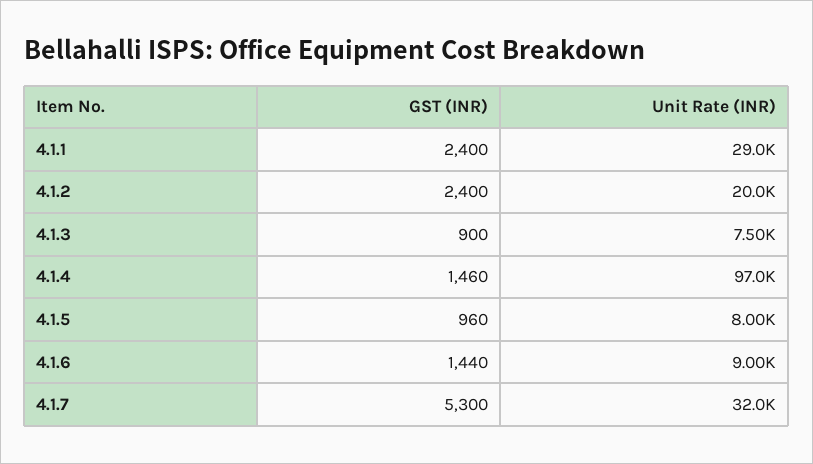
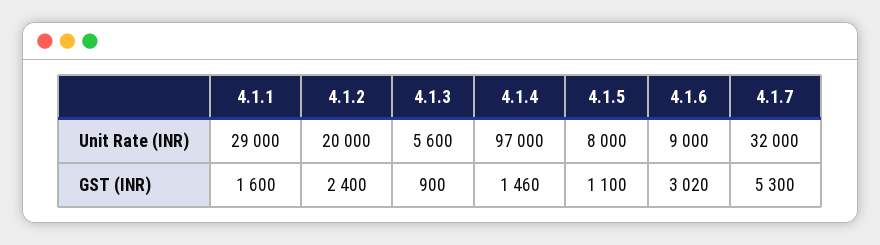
GST (INR), 4.1.1: 2400 -> 1600
Unit Rate (INR), 4.1.3: 7500 -> 5600
GST (INR), 4.1.5: 960 -> 1100
GST (INR), 4.1.6: 1440 -> 3020

